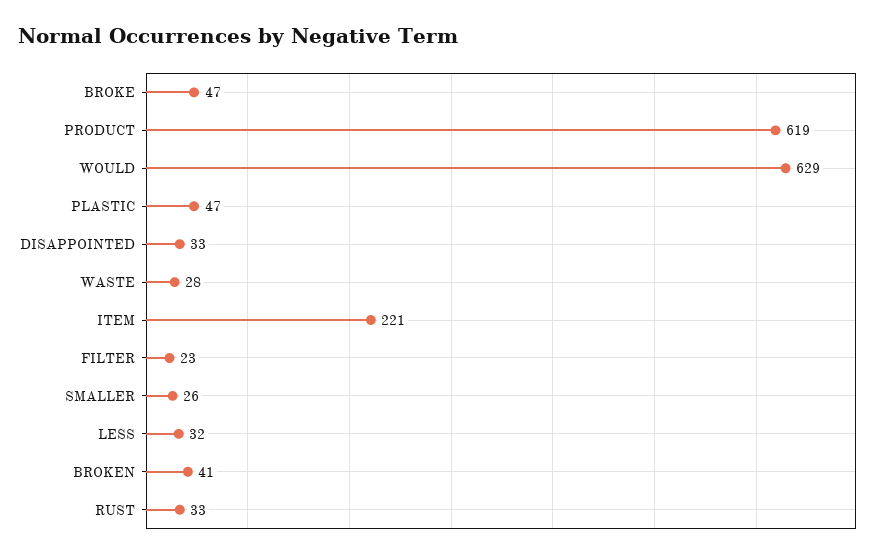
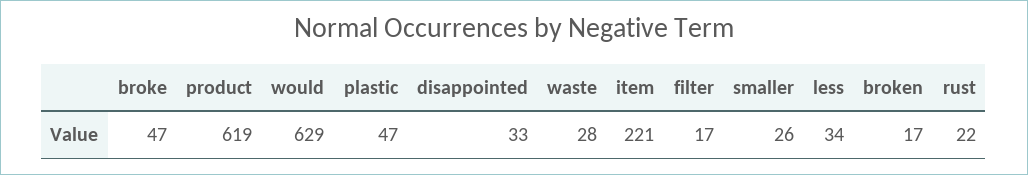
FILTER: 23 -> 17
LESS: 32 -> 34
BROKEN: 41 -> 17
RUST: 33 -> 22

